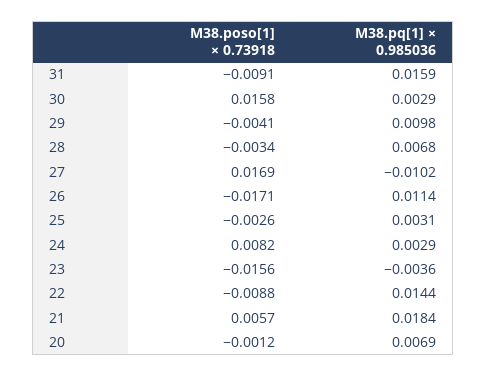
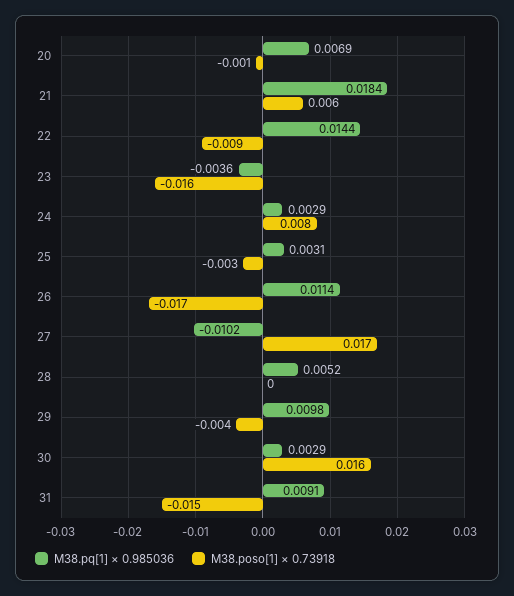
M38.poso[1] × 0.73918, 31: -0.0091 -> -0.015
M38.pq[1] × 0.985036, 31: 0.0159 -> 0.0091
M38.poso[1] × 0.73918, 28: -0.0034 -> 0
M38.pq[1] × 0.985036, 28: 0.0068 -> 0.0052

